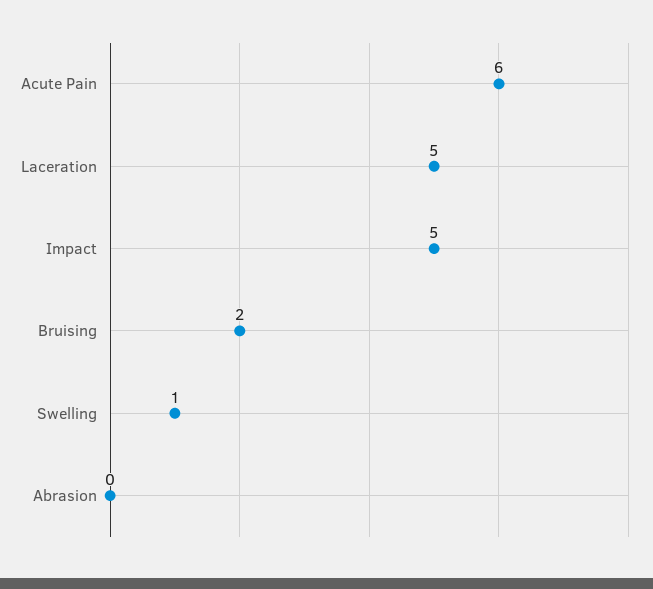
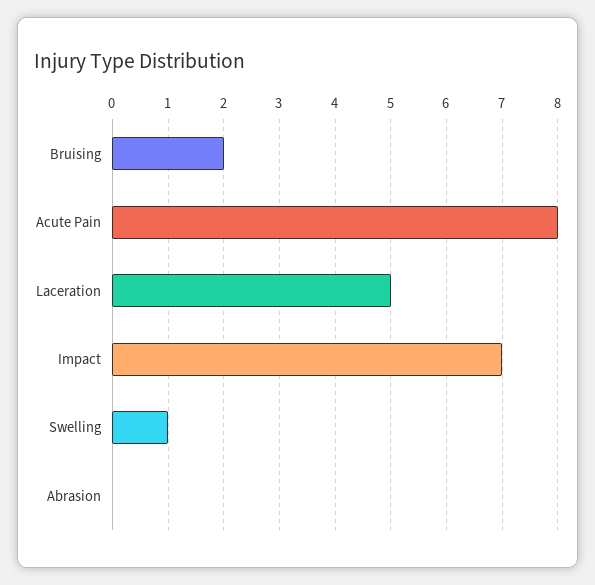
Acute Pain: 6 -> 8
Impact: 5 -> 7

